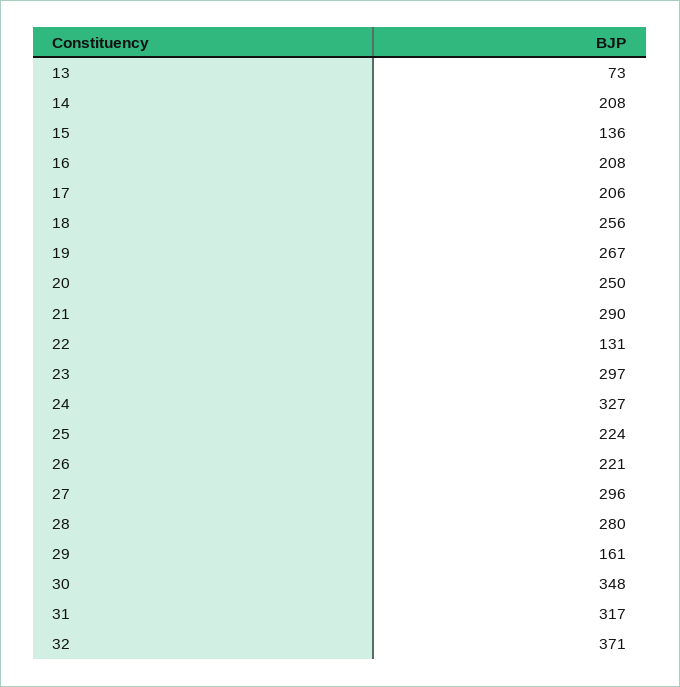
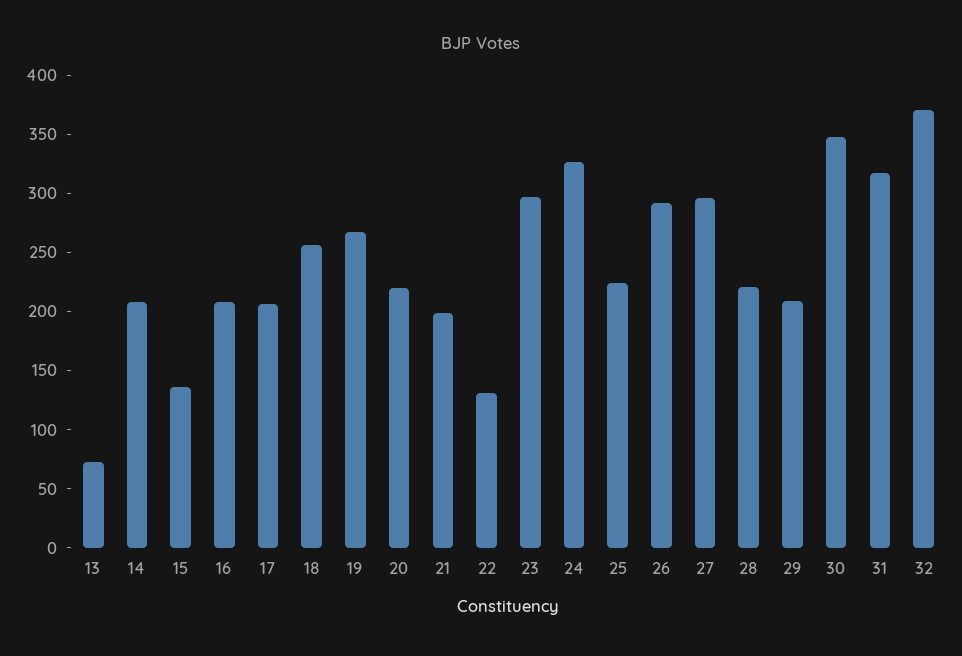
20: 250 -> 220
21: 290 -> 200
26: 221 -> 290
28: 280 -> 220
29: 161 -> 210

